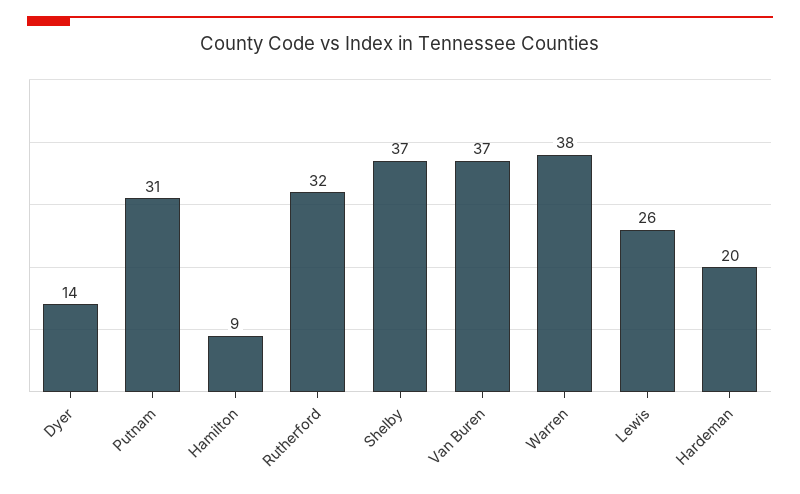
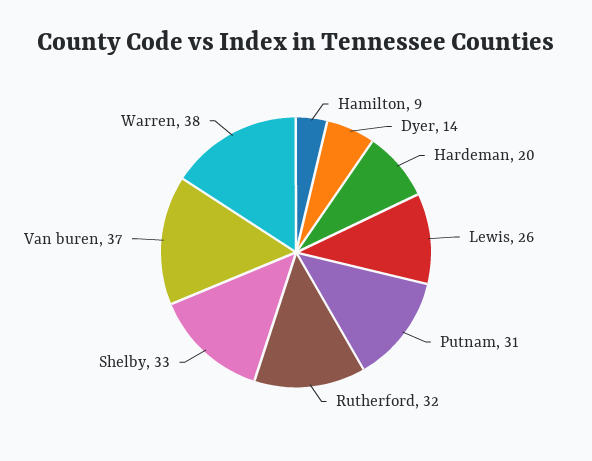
Shelby: 37 -> 33

